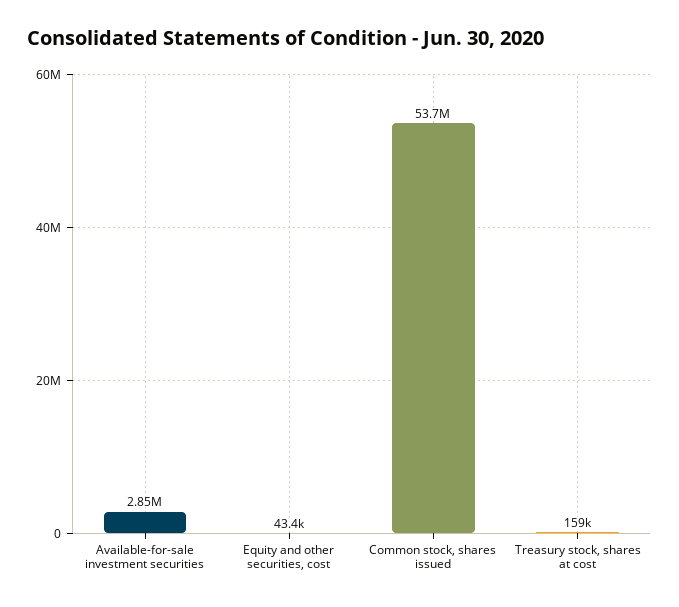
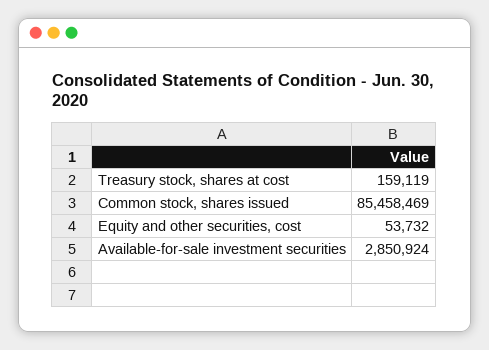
Equity and other securities, cost: 43400 -> 53732
Common stock, shares issued: 53700000 -> 85458469

